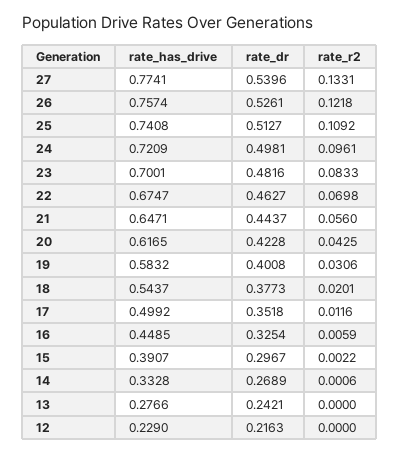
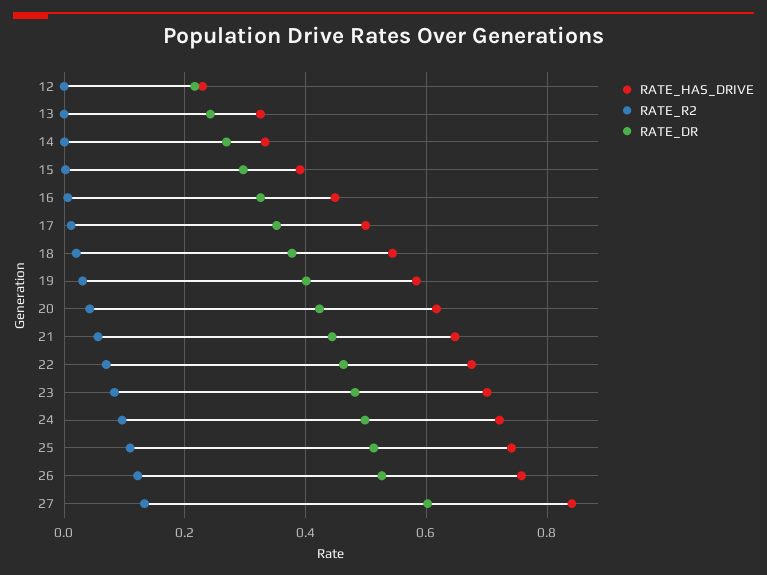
rate_has_drive, 27: 0.7741 -> 0.84
rate_dr, 27: 0.5396 -> 0.6
rate_has_drive, 13: 0.2766 -> 0.32

